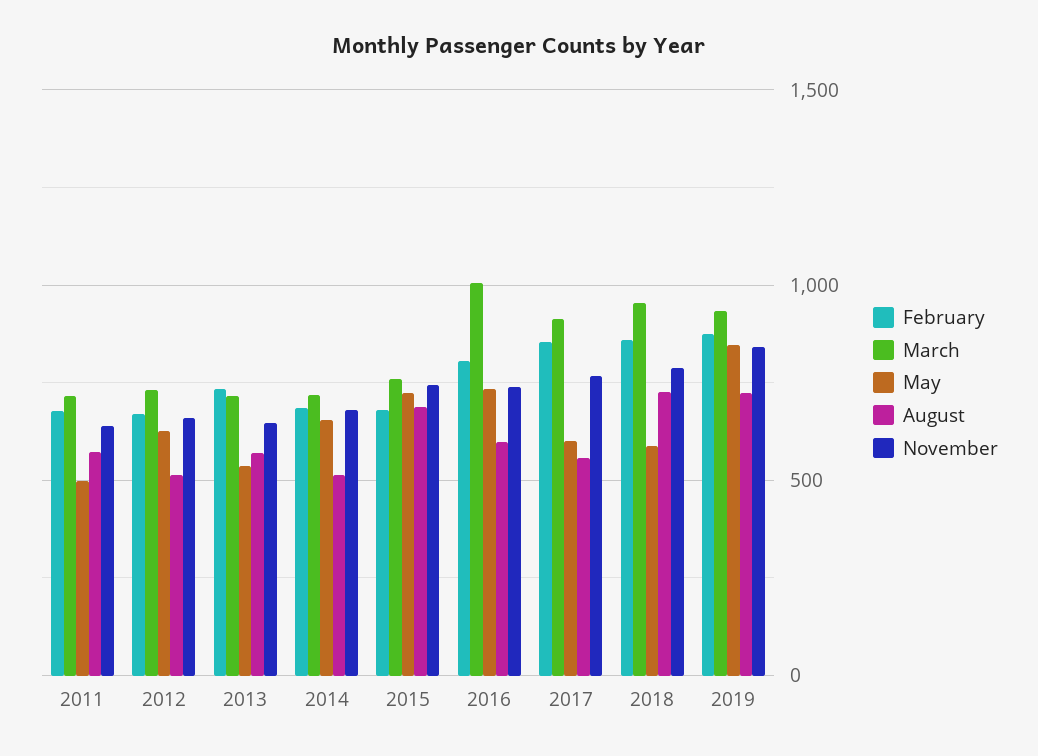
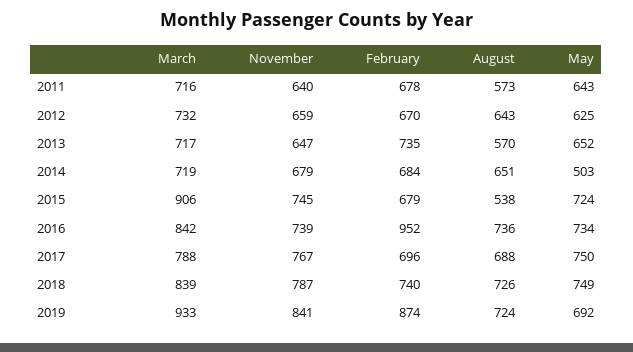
May, 2011: 500 -> 643
August, 2012: 500 -> 643
May, 2013: 550 -> 652
May, 2014: 650 -> 503
August, 2014: 500 -> 651
March, 2015: 750 -> 906
August, 2015: 700 -> 538
February, 2016: 800 -> 952
March, 2016: 1000 -> 842
August, 2016: 600 -> 736
February, 2017: 850 -> 696
March, 2017: 900 -> 788
May, 2017: 600 -> 750
August, 2017: 550 -> 688
February, 2018: 850 -> 740
March, 2018: 950 -> 839
May, 2018: 600 -> 749
May, 2019: 850 -> 692

